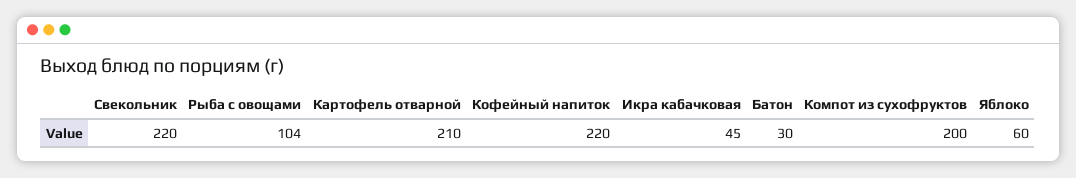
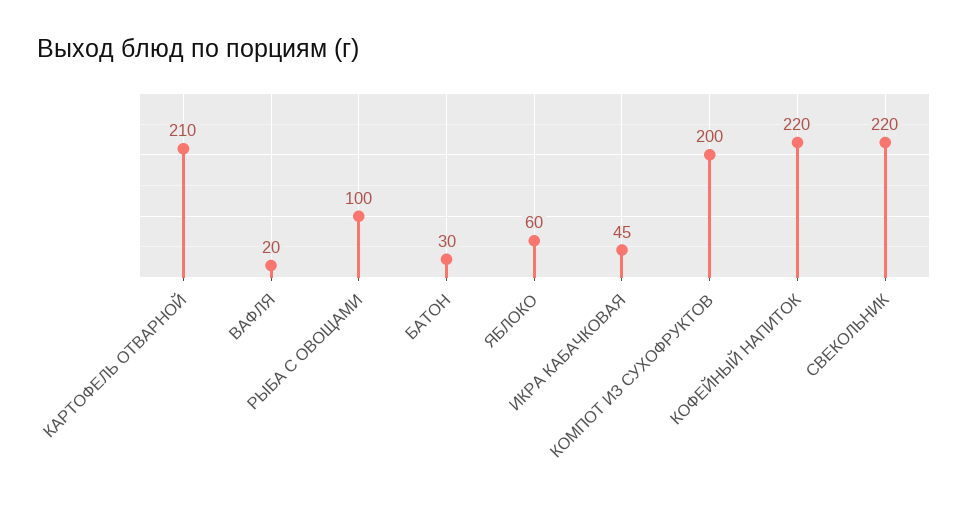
Рыба с овощами: 104 -> 100
ВАФЛЯ: none -> 20

